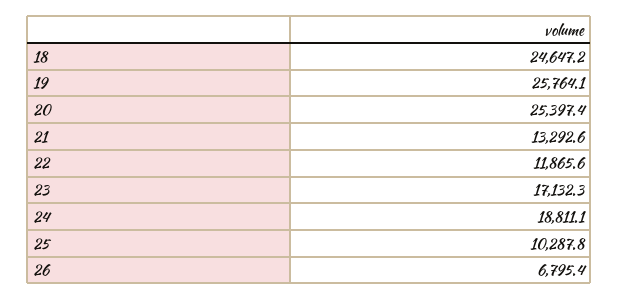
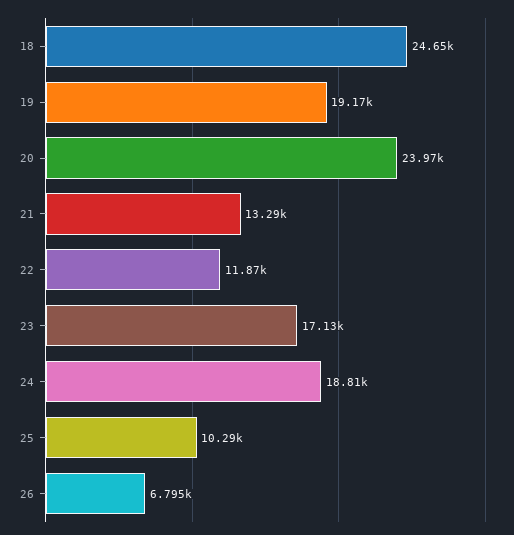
19: 25764.1 -> 19170
20: 25397.4 -> 23970

